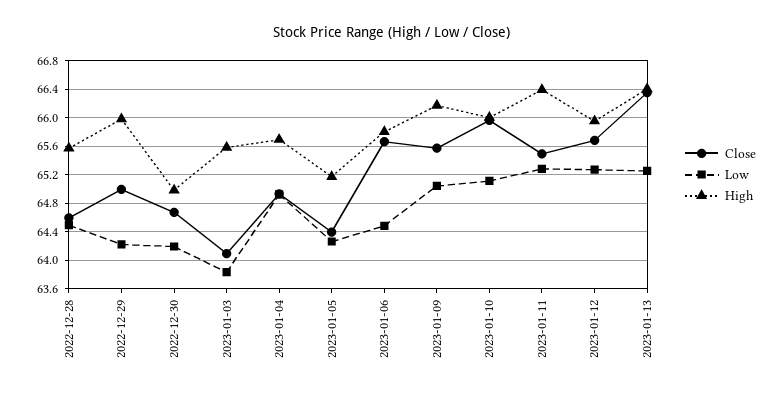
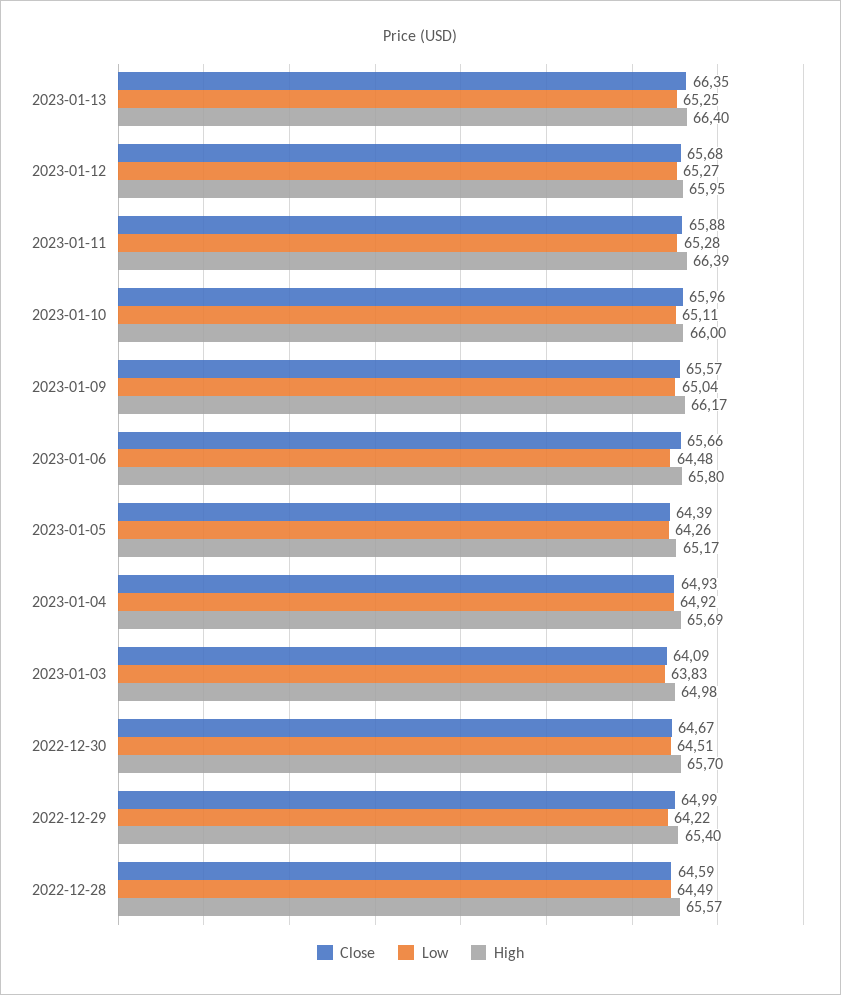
High, 2022-12-29: 66 -> 65.4
Low, 2022-12-30: 64.2 -> 64.51
High, 2022-12-30: 65 -> 65.7
High, 2023-01-03: 65.6 -> 64.98
Close, 2023-01-11: 65.5 -> 65.88

